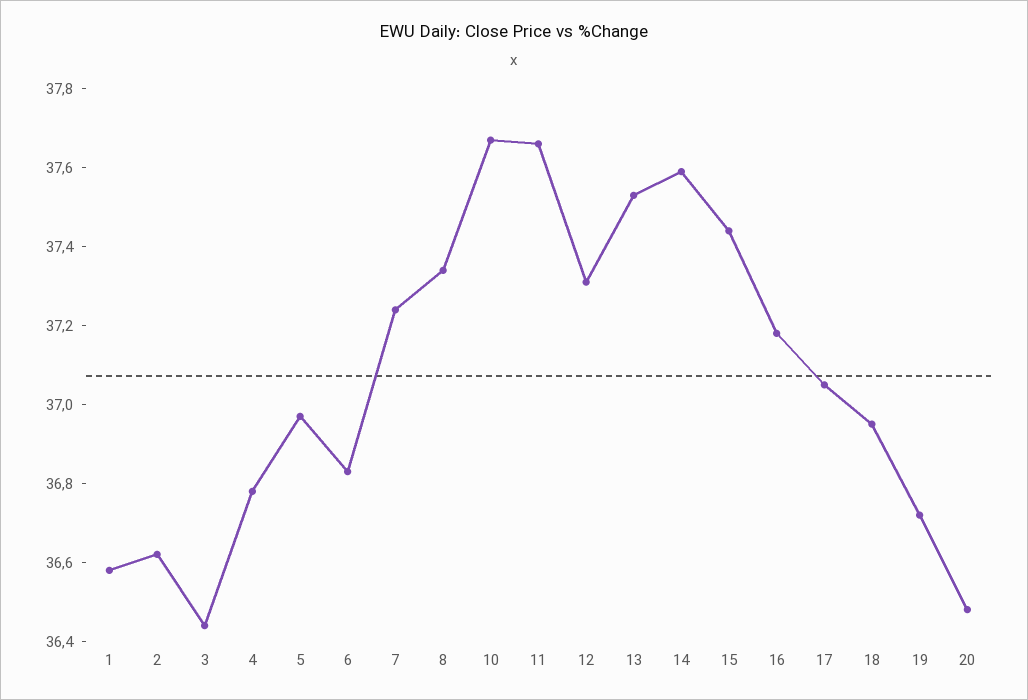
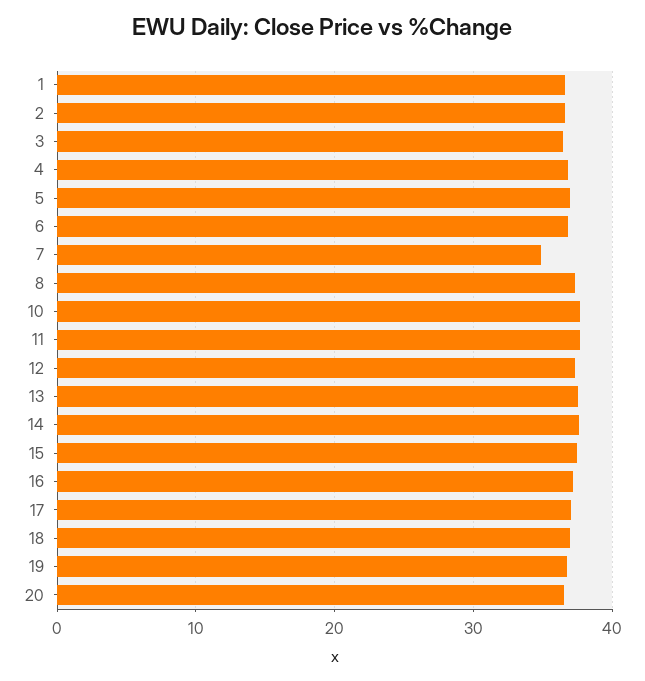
7: 37.25 -> 35

